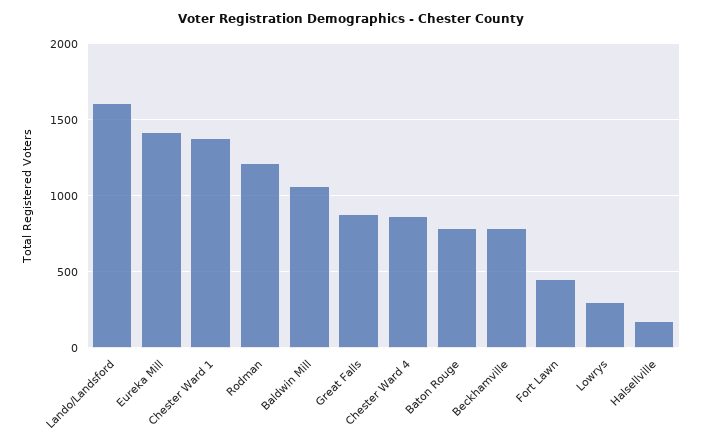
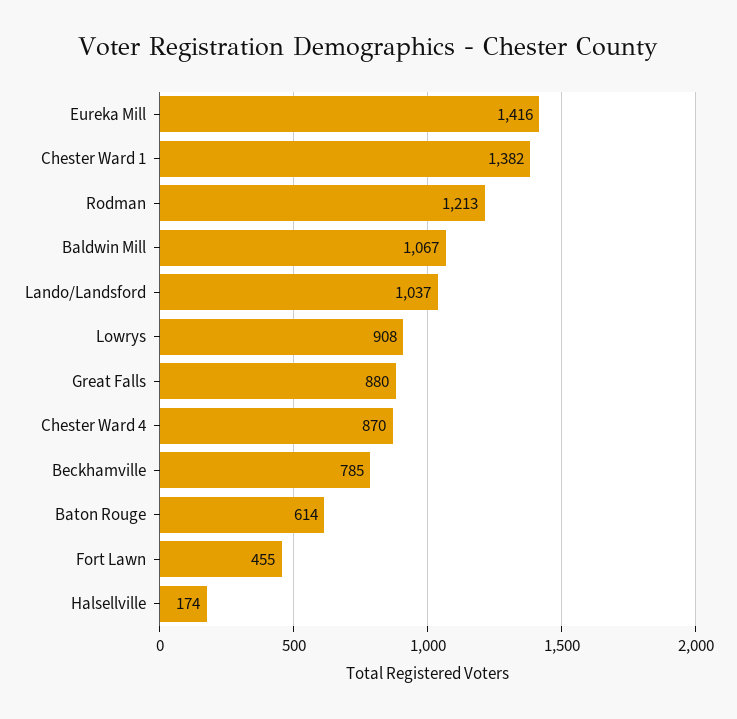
Lando/Landsford: 1600 -> 1037
Baton Rouge: 800 -> 614
Lowrys: 300 -> 908

